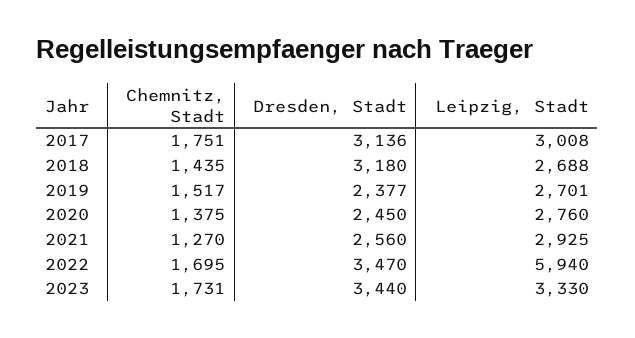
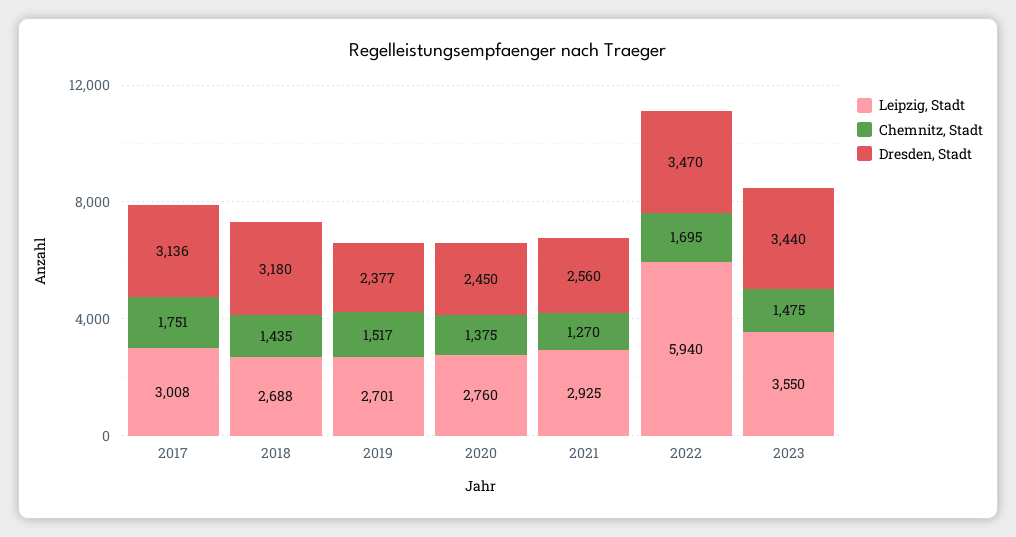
Chemnitz, Stadt, 2023: 1731 -> 1475
Leipzig, Stadt, 2023: 3330 -> 3550

